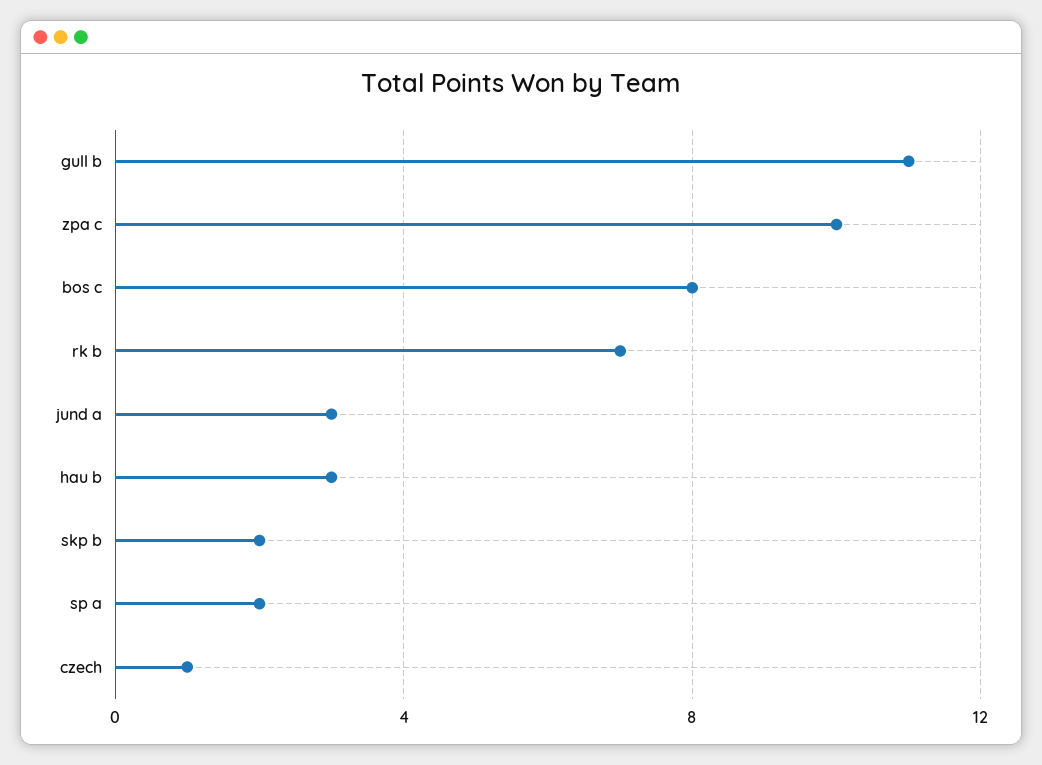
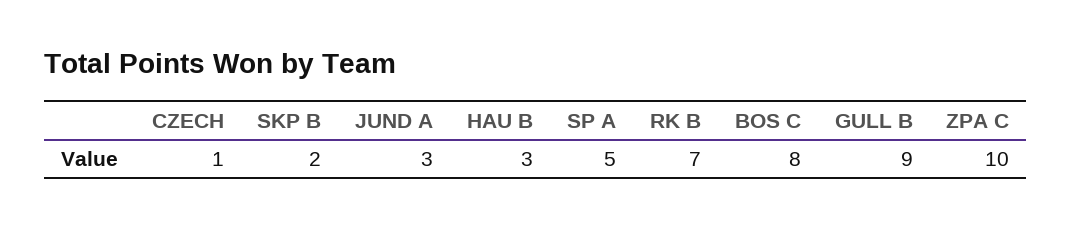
gull b: 11 -> 9
sp a: 2 -> 5

